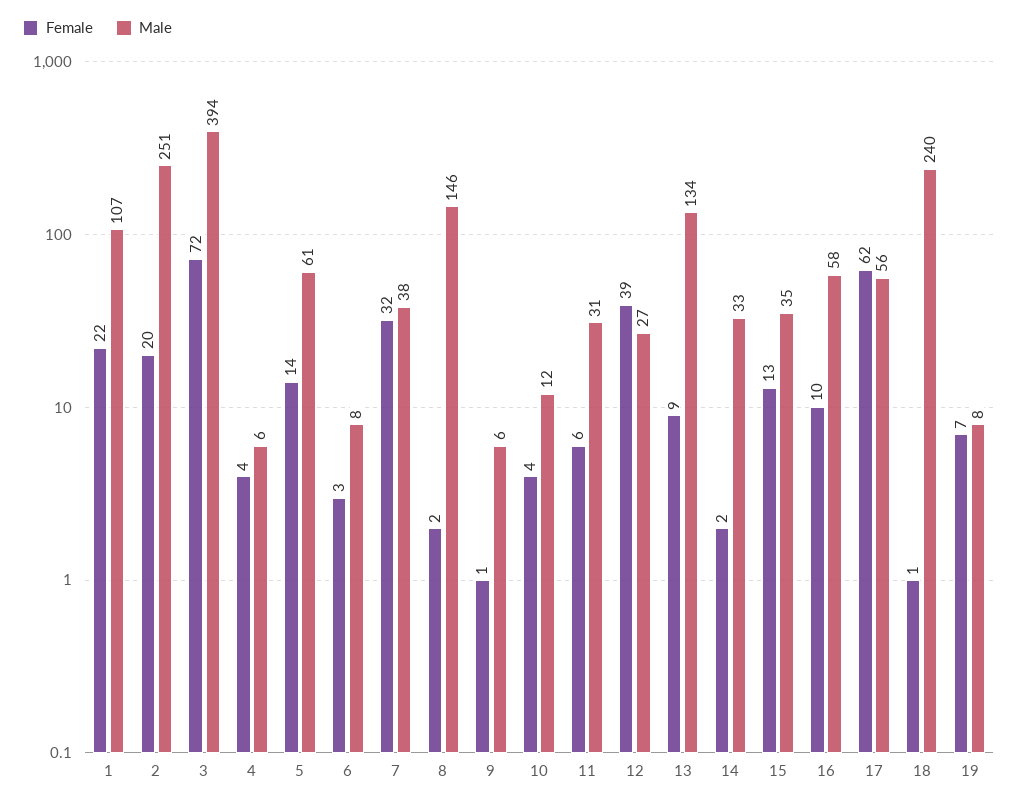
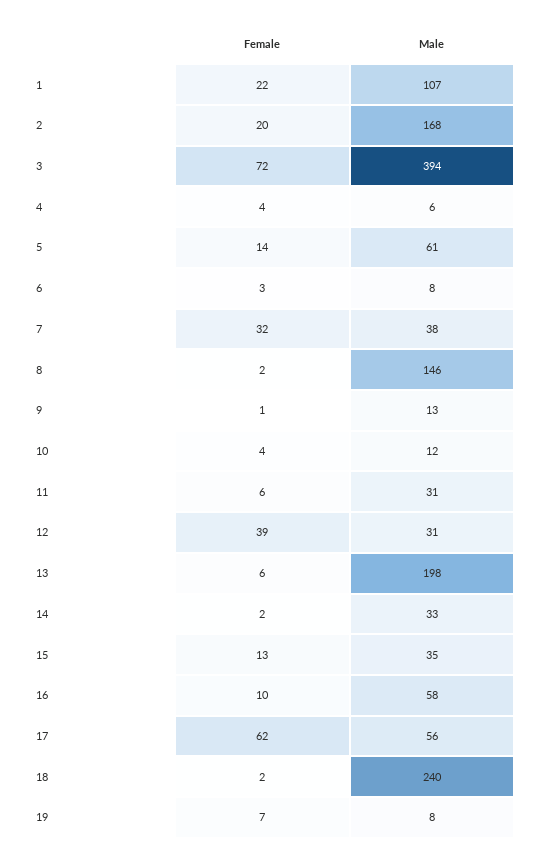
Male, 2: 251 -> 168
Male, 9: 6 -> 13
Male, 12: 27 -> 31
Female, 13: 9 -> 6
Male, 13: 134 -> 198
Female, 18: 1 -> 2

